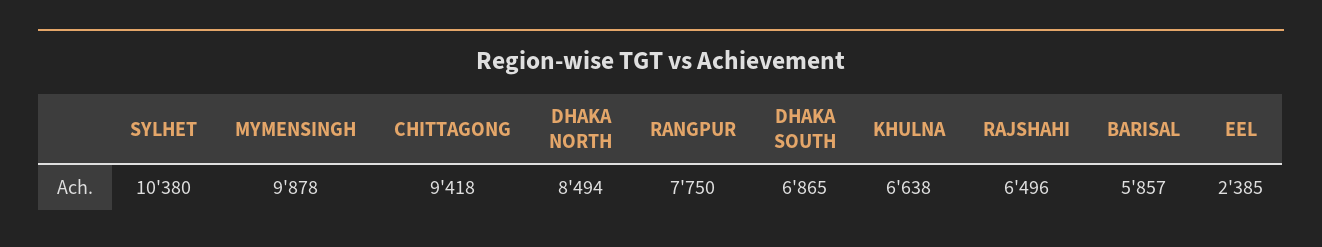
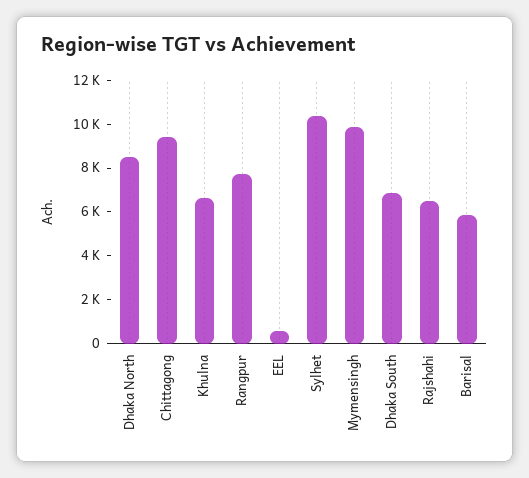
EEL: 2385 -> 500

